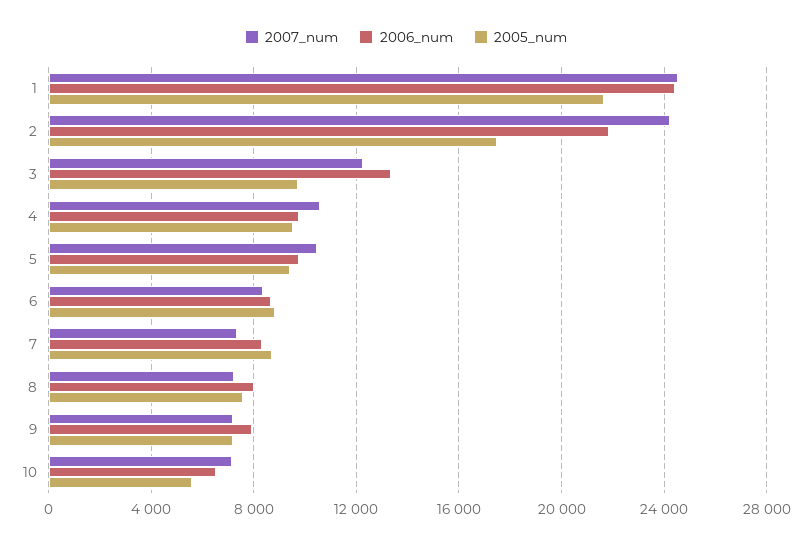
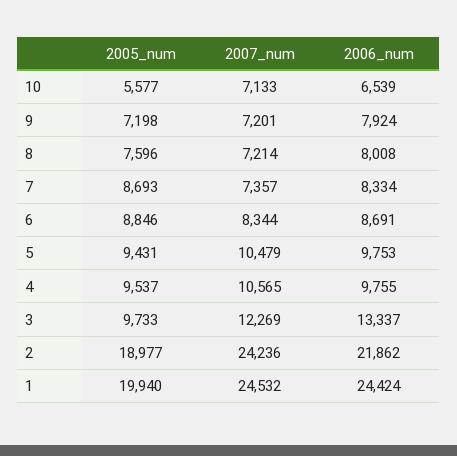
2005_num, 1: 21500 -> 19940
2005_num, 2: 17500 -> 18977

